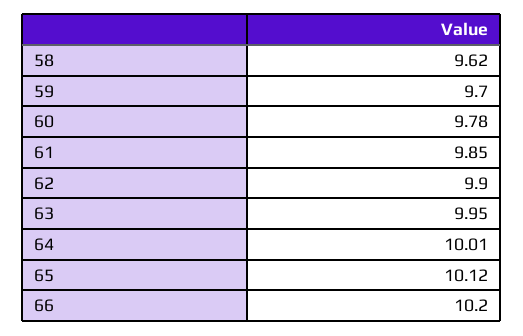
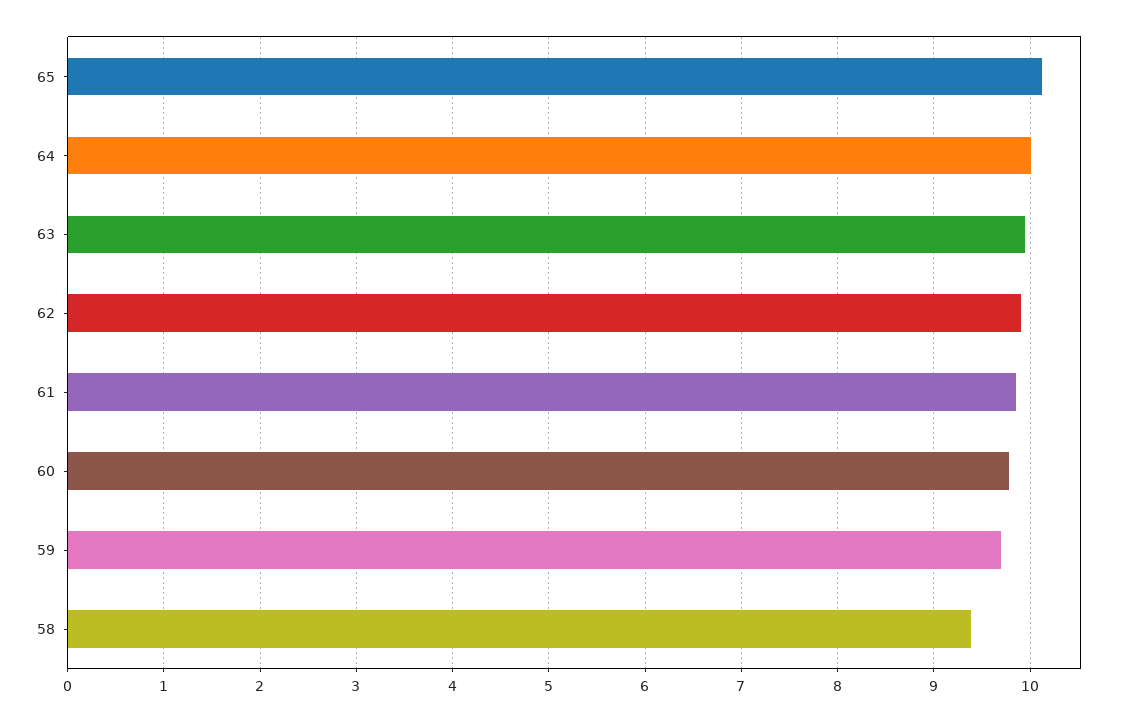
58: 9.62 -> 9.4
66: 10.2 -> none

